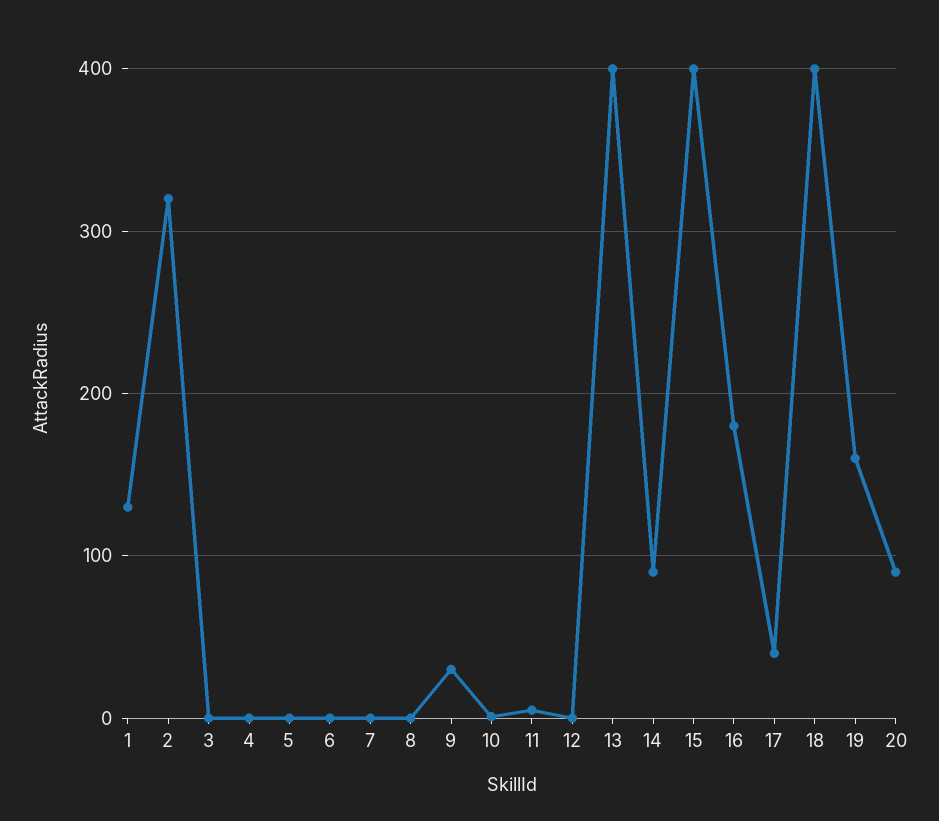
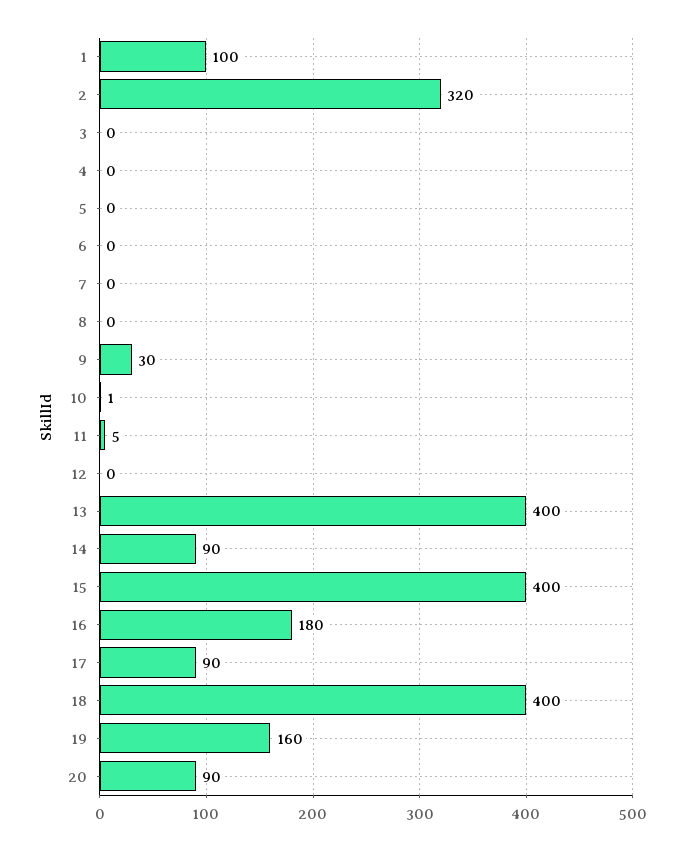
1: 130 -> 100
17: 40 -> 90

